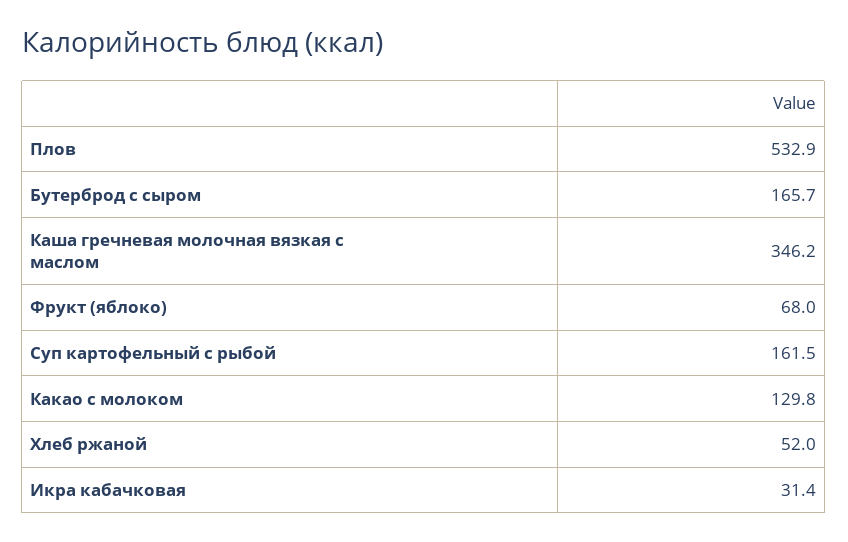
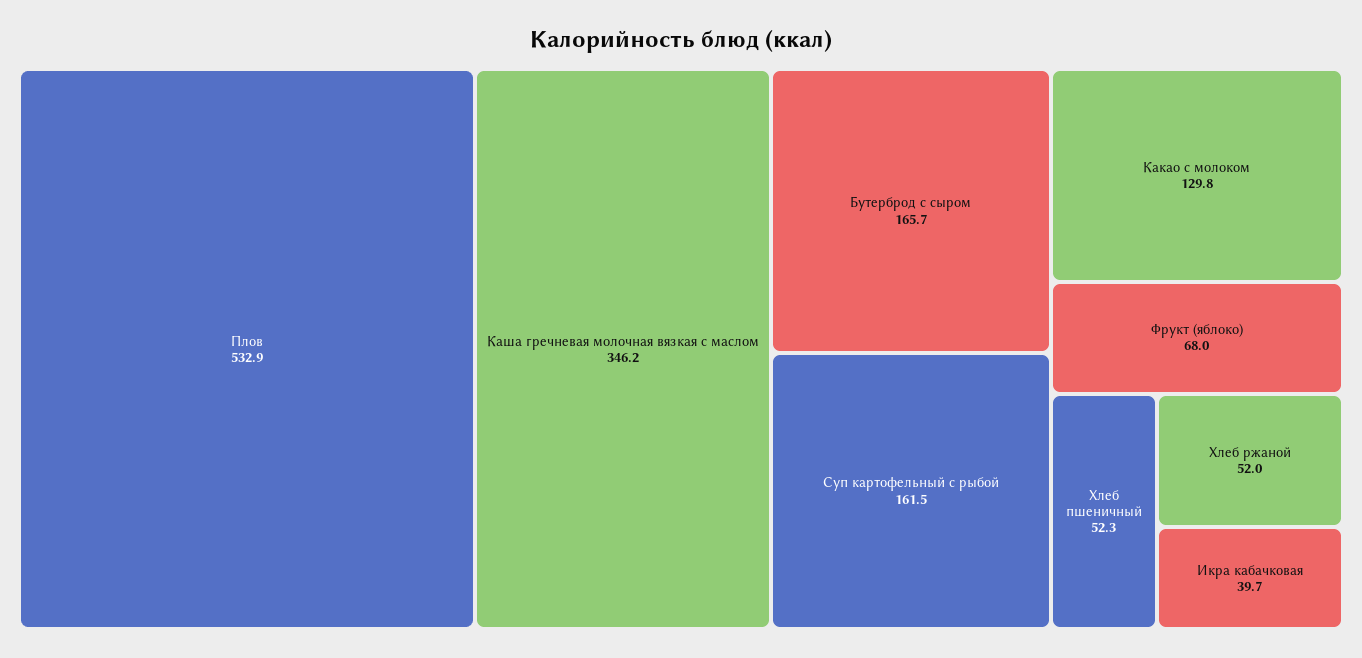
Икра кабачковая: 31.4 -> 39.7
Хлеб пшеничный: none -> 52.3

